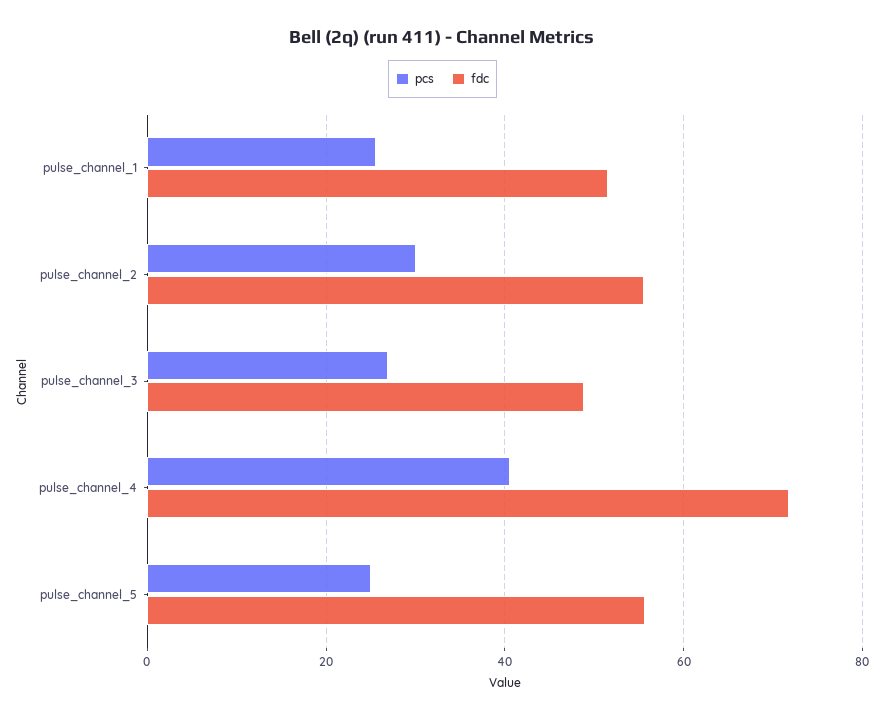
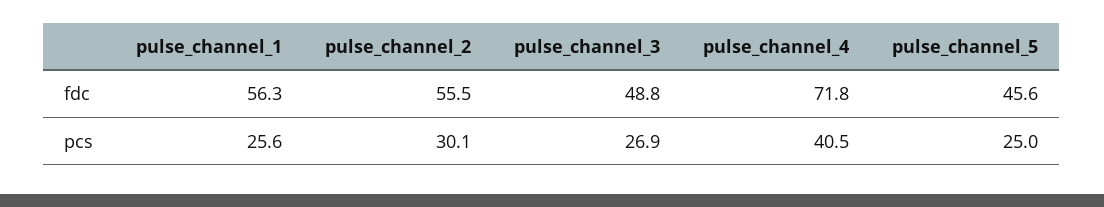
fdc, pulse_channel_1: 52 -> 56.3
fdc, pulse_channel_5: 56 -> 45.6

